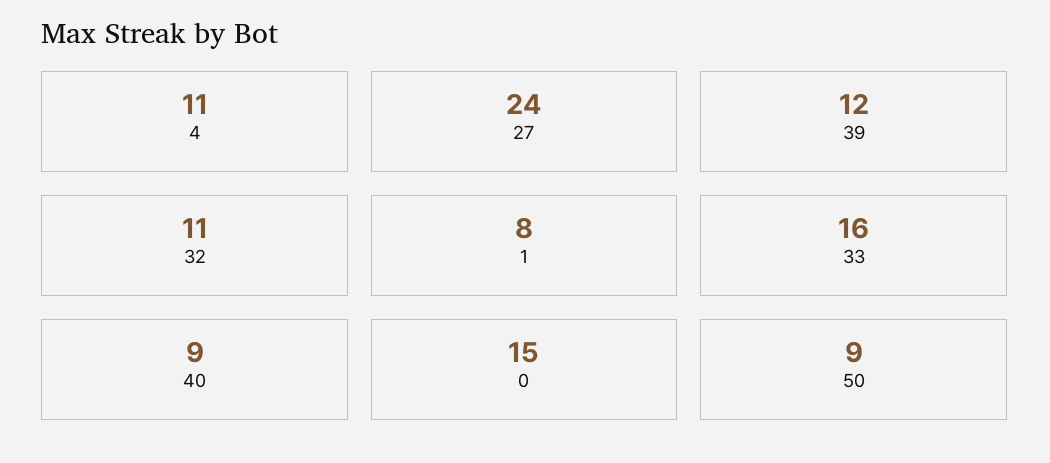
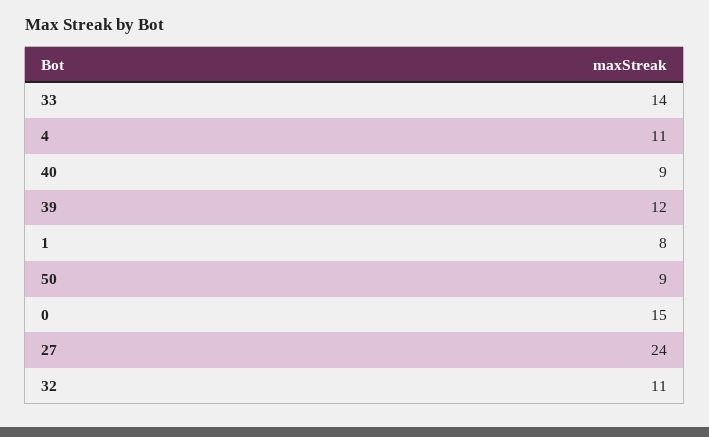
33: 16 -> 14

